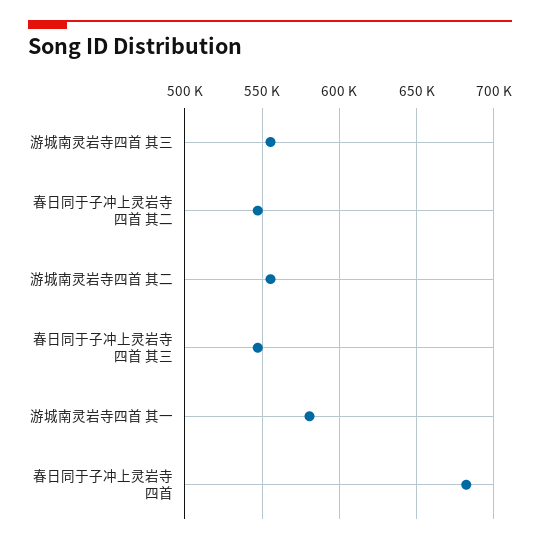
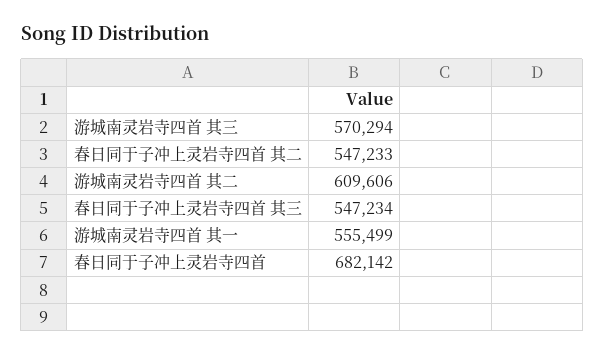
游城南灵岩寺四首 其三: 555000 -> 570294
游城南灵岩寺四首 其二: 555000 -> 609606
游城南灵岩寺四首 其一: 580000 -> 555499

